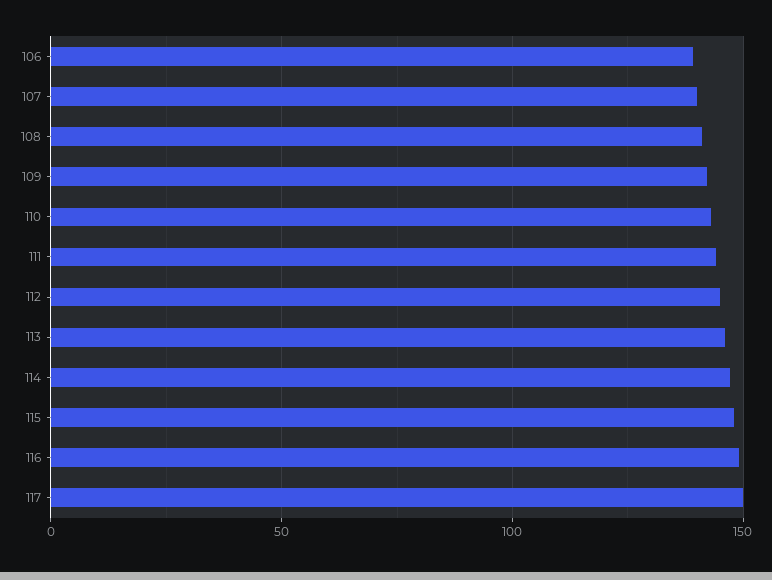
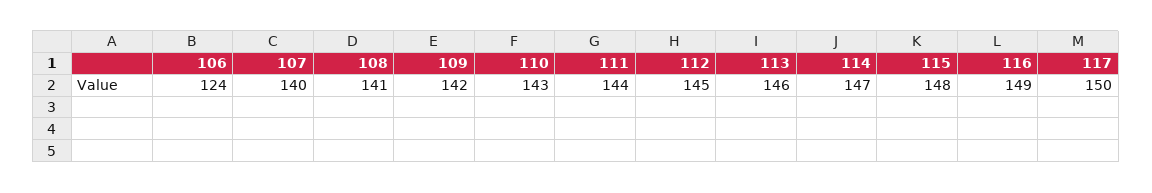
106: 140 -> 124

